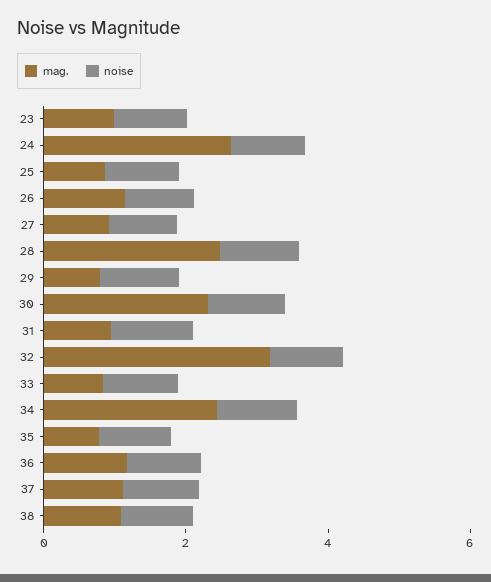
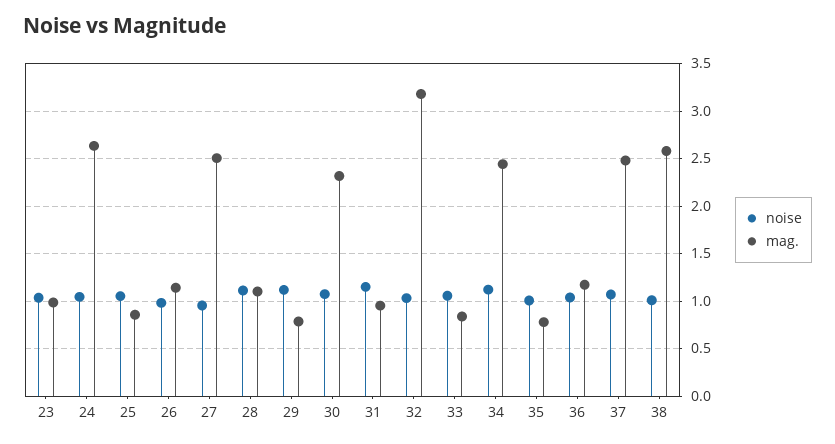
mag., 27: 1 -> 2.5
mag., 28: 2.5 -> 1.1
mag., 37: 1 -> 2.5
mag., 38: 1 -> 2.6

